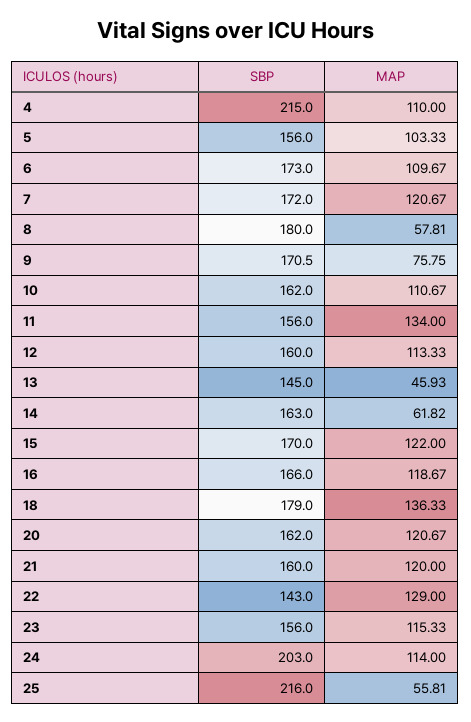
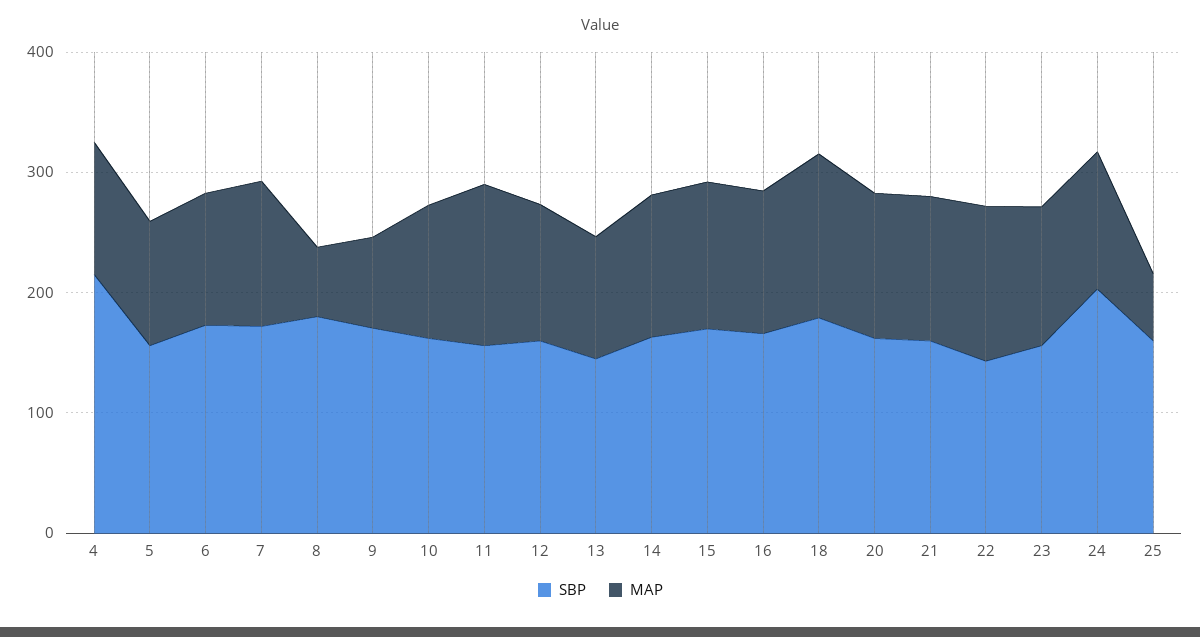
MAP, 13: 45.93 -> 100
MAP, 14: 61.82 -> 120
SBP, 25: 216 -> 160

